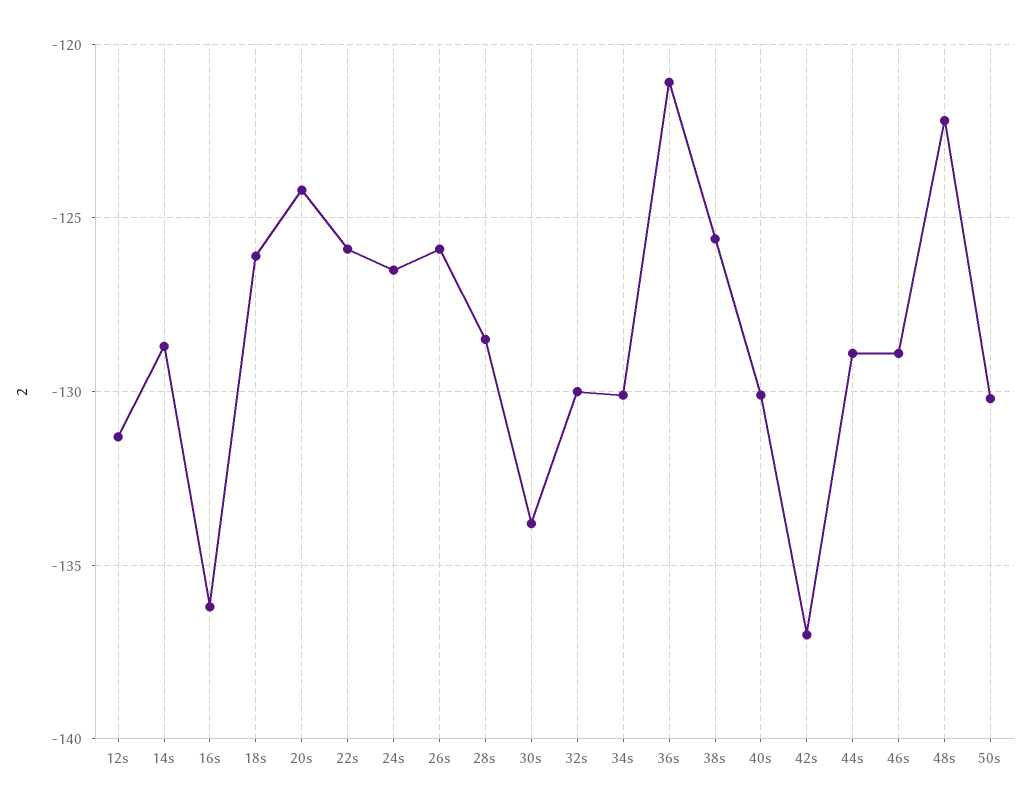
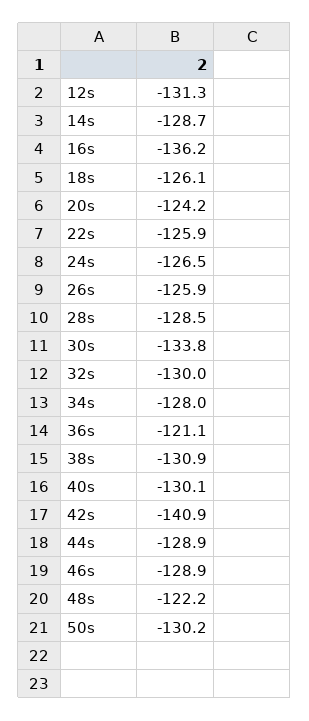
34s: -130 -> -128
38s: -125.5 -> -130.9
42s: -137 -> -140.9

